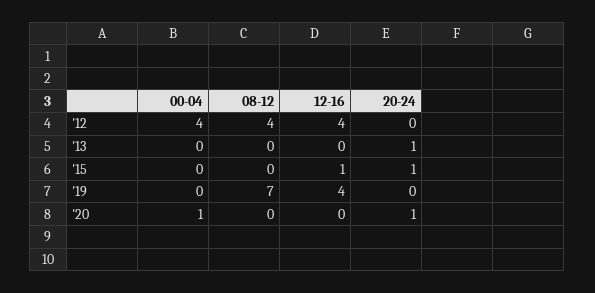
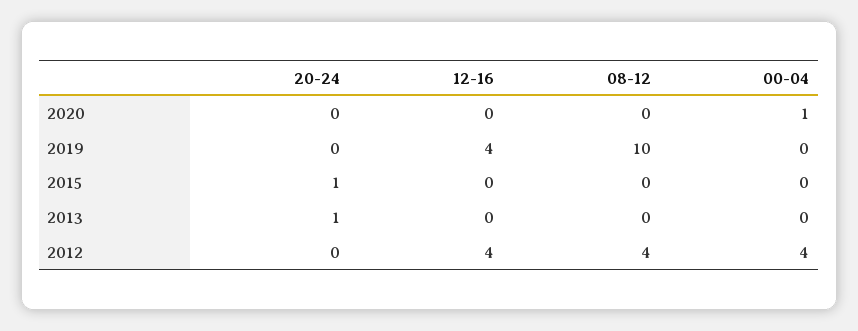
12-16, '15: 1 -> 0
08-12, '19: 7 -> 10
20-24, '20: 1 -> 0

